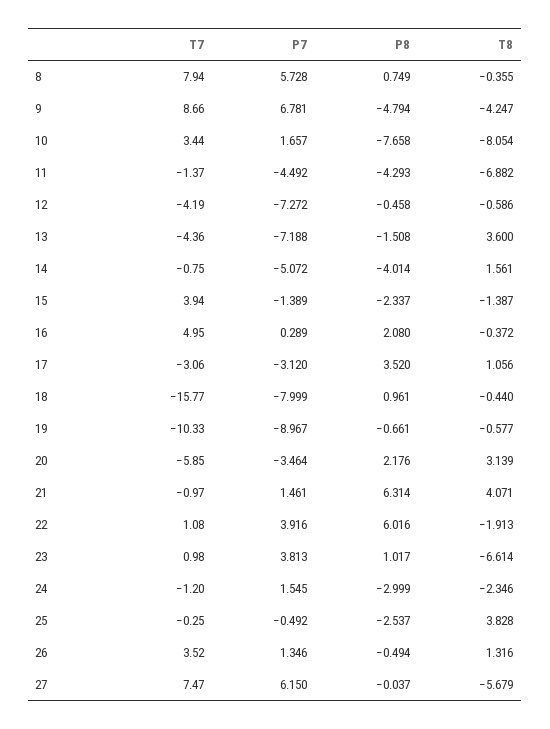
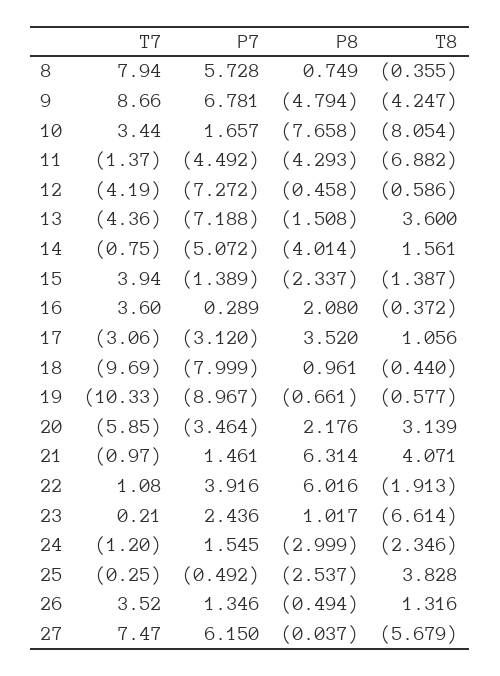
T7, 16: 4.95 -> 3.6
T7, 18: -15.77 -> -9.69
T7, 23: 0.98 -> 0.21
P7, 23: 3.813 -> 2.436

